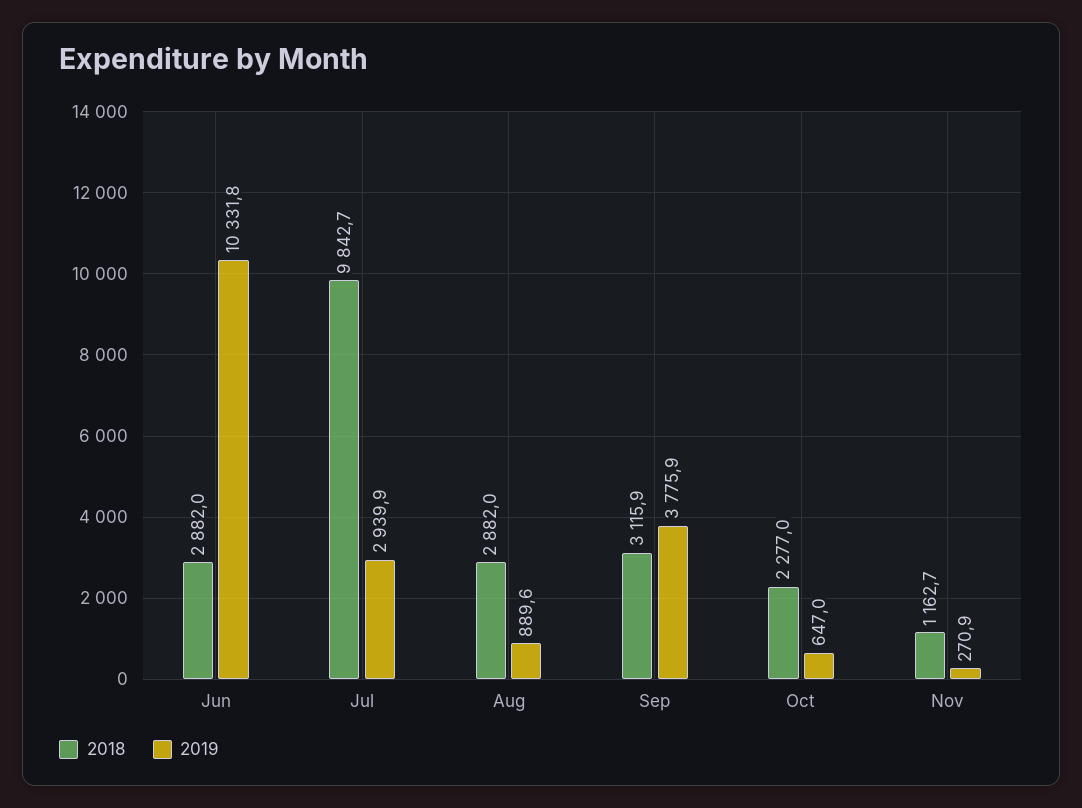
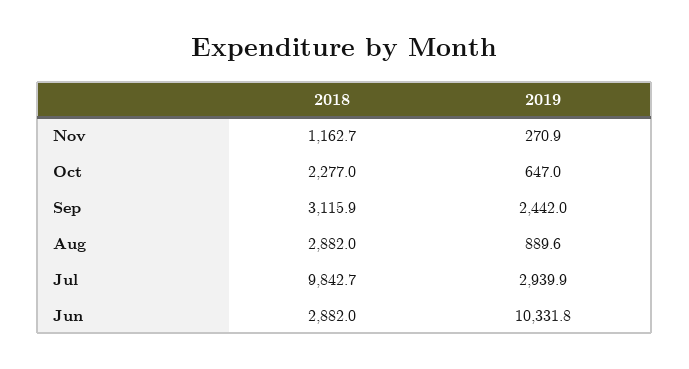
2019, Sep: 3775.9 -> 2442

